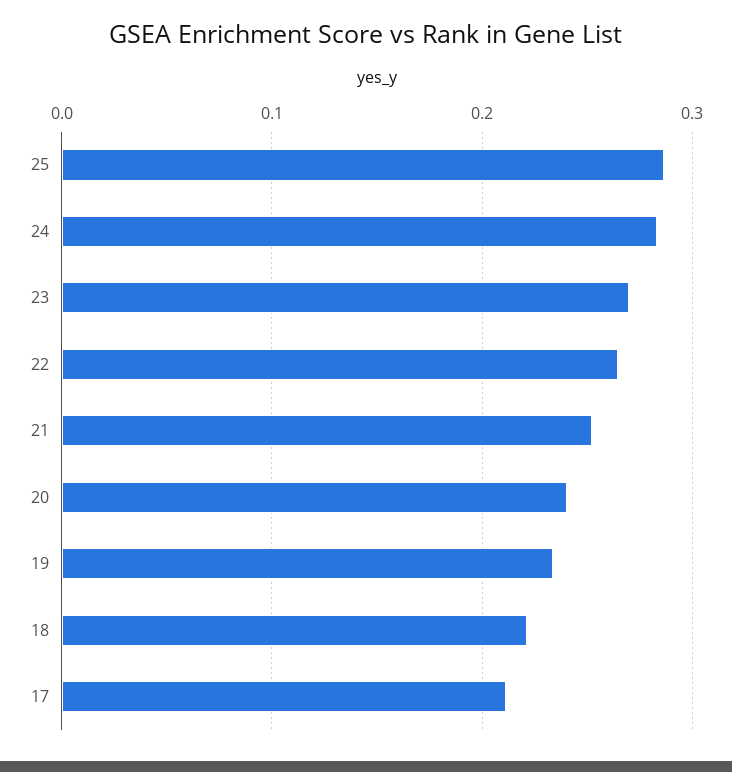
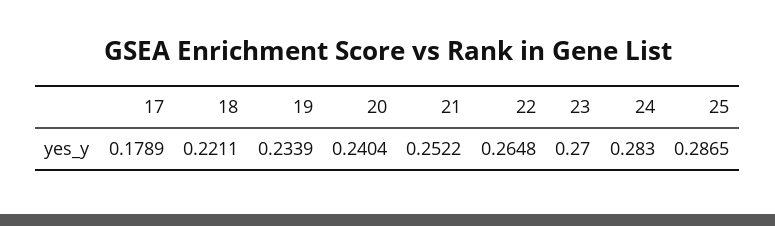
17: 0.21 -> 0.1789

